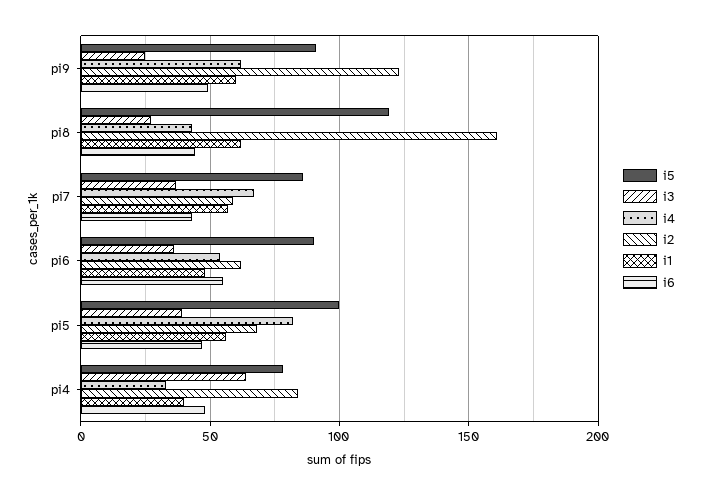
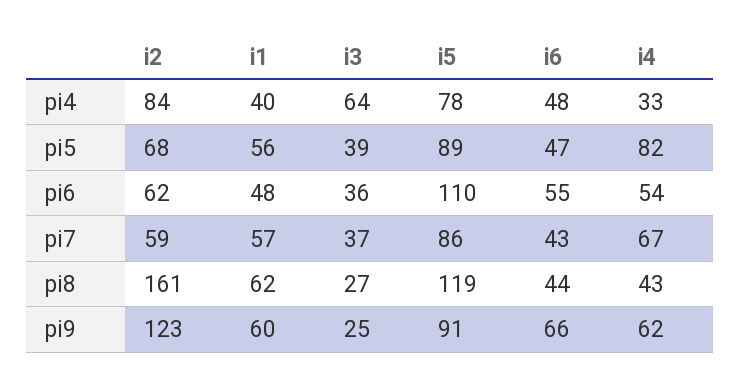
i6, pi9: 50 -> 66
i5, pi6: 90 -> 110
i5, pi5: 100 -> 89

